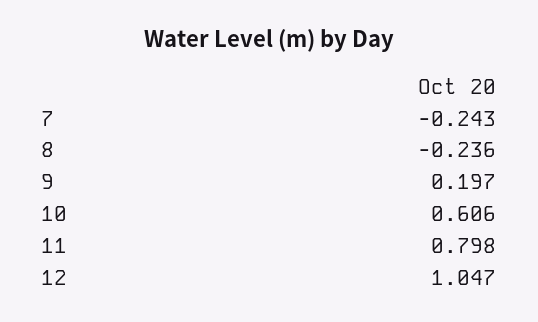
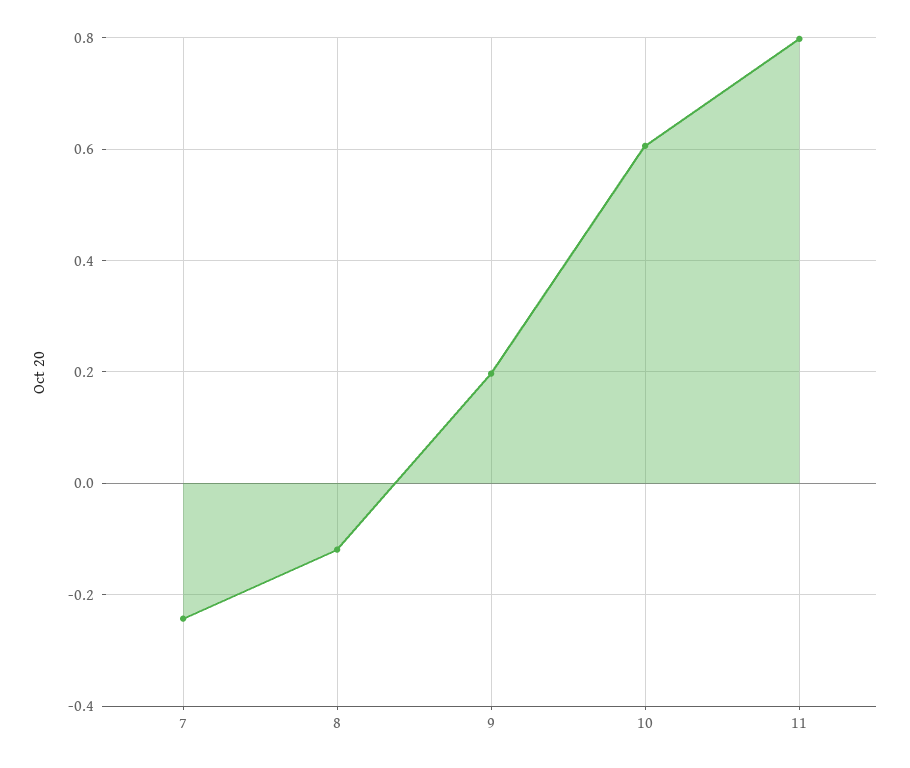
8: -0.236 -> -0.12
12: 1.047 -> none

